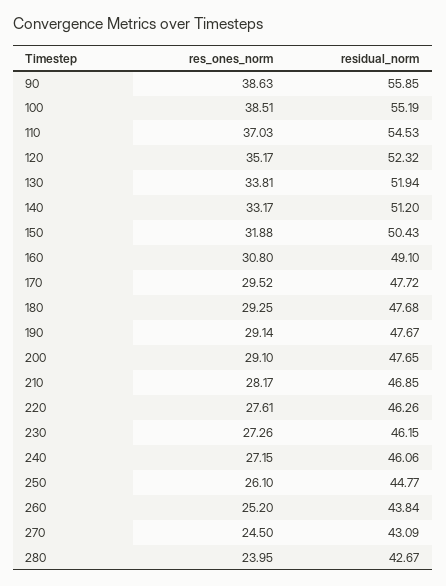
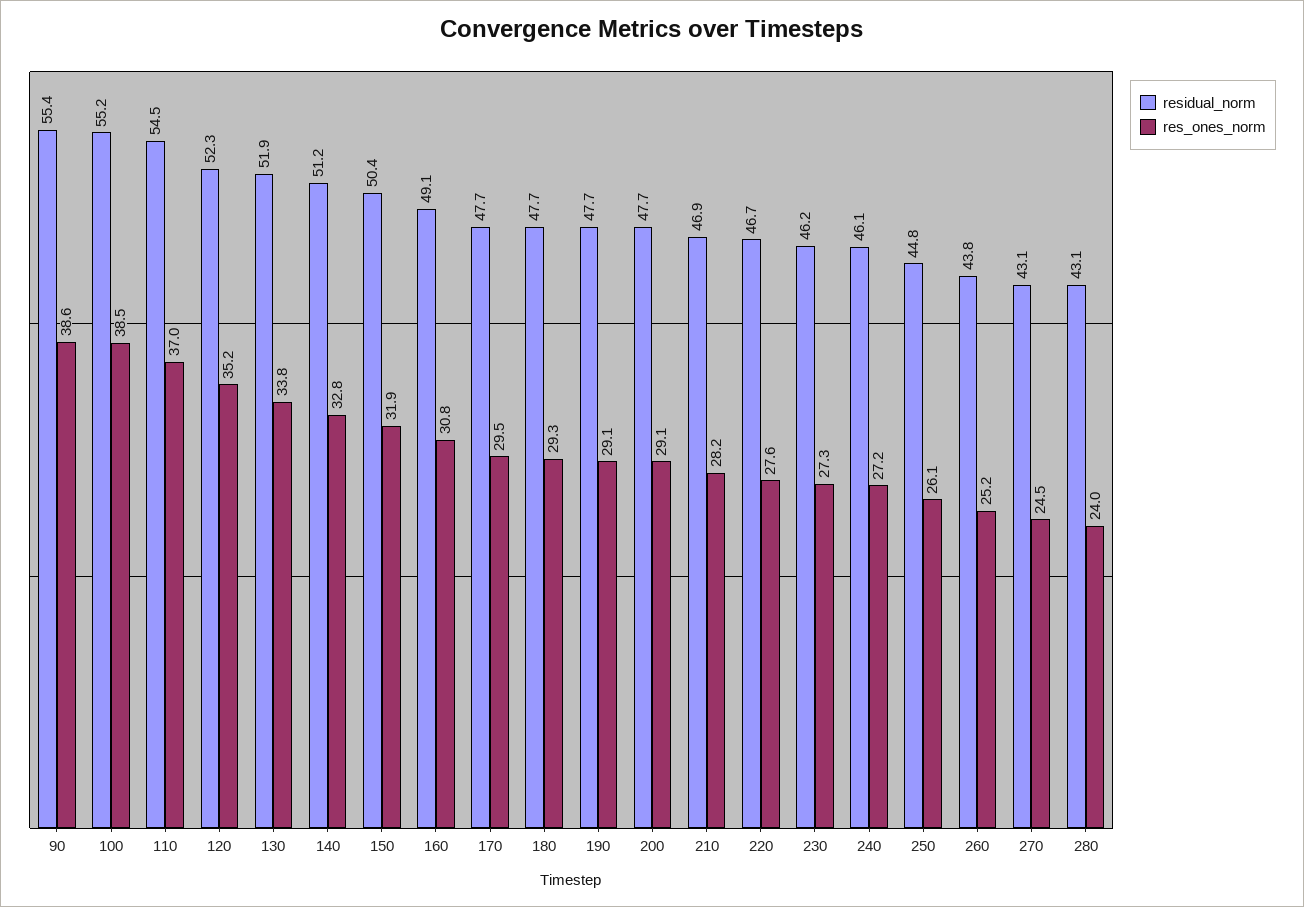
residual_norm, 90: 55.85 -> 55.4
res_ones_norm, 140: 33.17 -> 32.8
residual_norm, 220: 46.26 -> 46.7
residual_norm, 280: 42.67 -> 43.1

